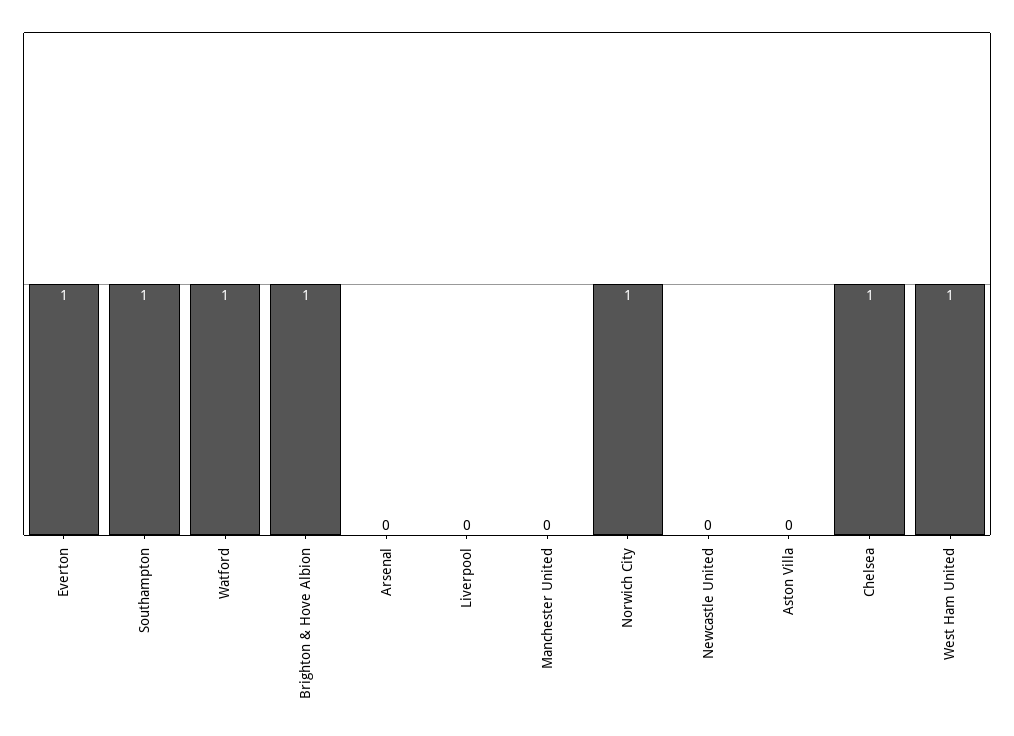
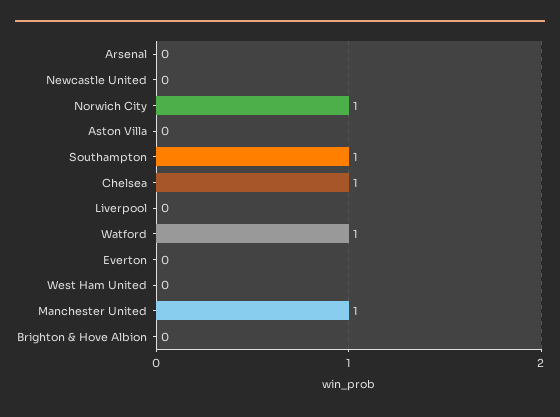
Everton: 1 -> 0
Brighton & Hove Albion: 1 -> 0
Manchester United: 0 -> 1
West Ham United: 1 -> 0

